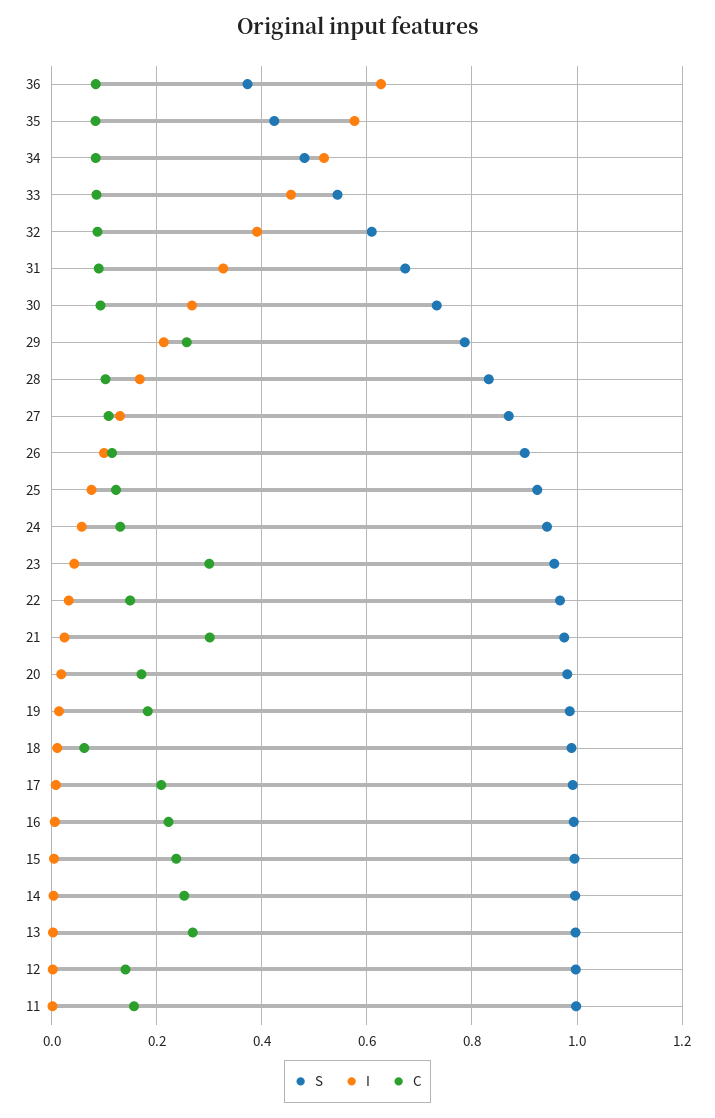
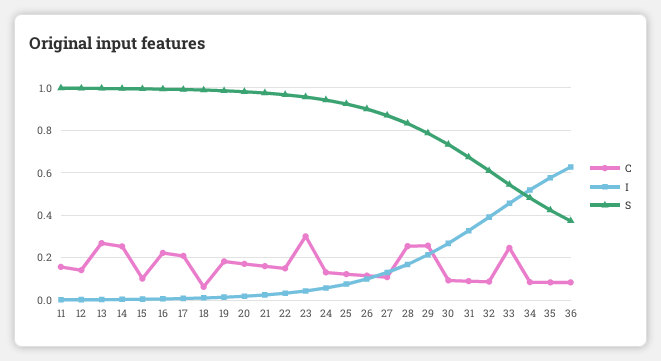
C, 33: 0.08 -> 0.25
C, 28: 0.1 -> 0.25
C, 21: 0.3 -> 0.15
C, 15: 0.24 -> 0.1

